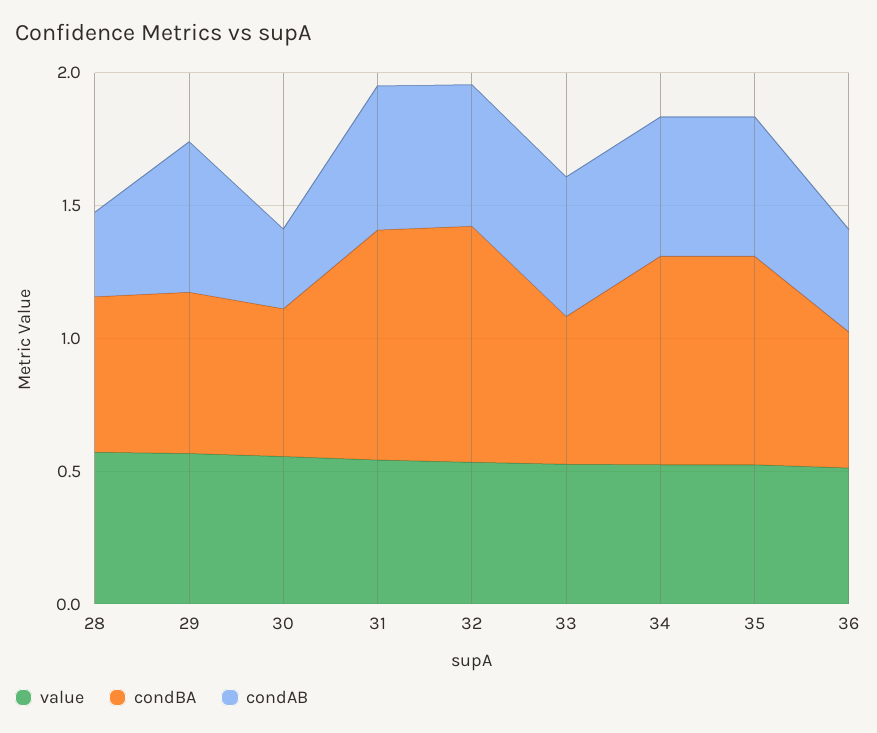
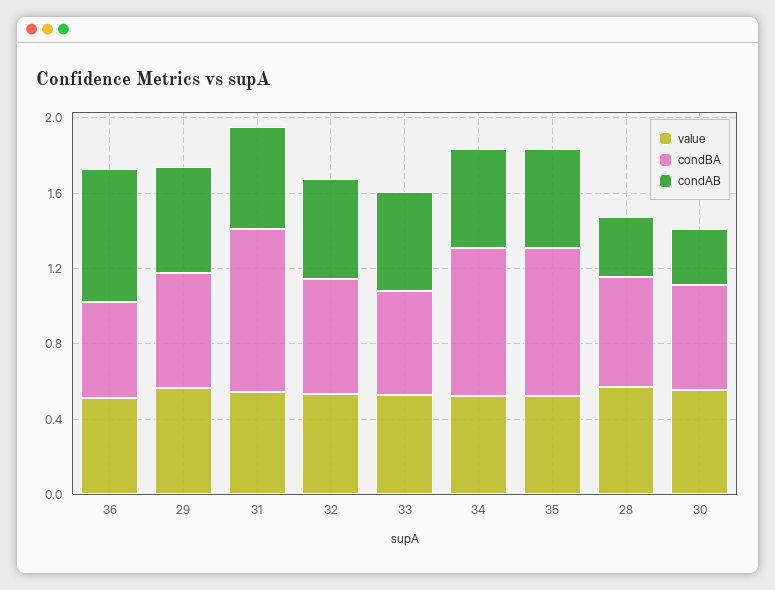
condBA, 32: 0.9 -> 0.6
condAB, 36: 0.4 -> 0.7

